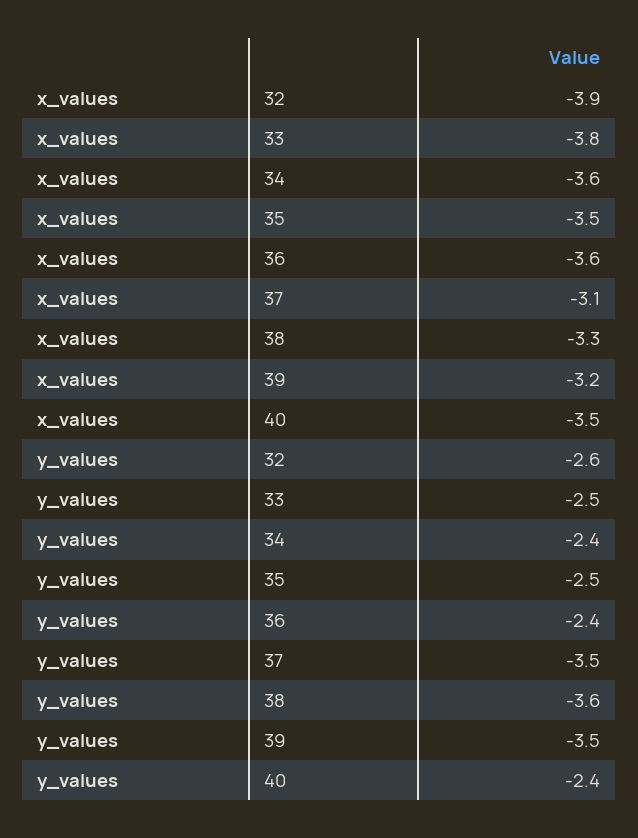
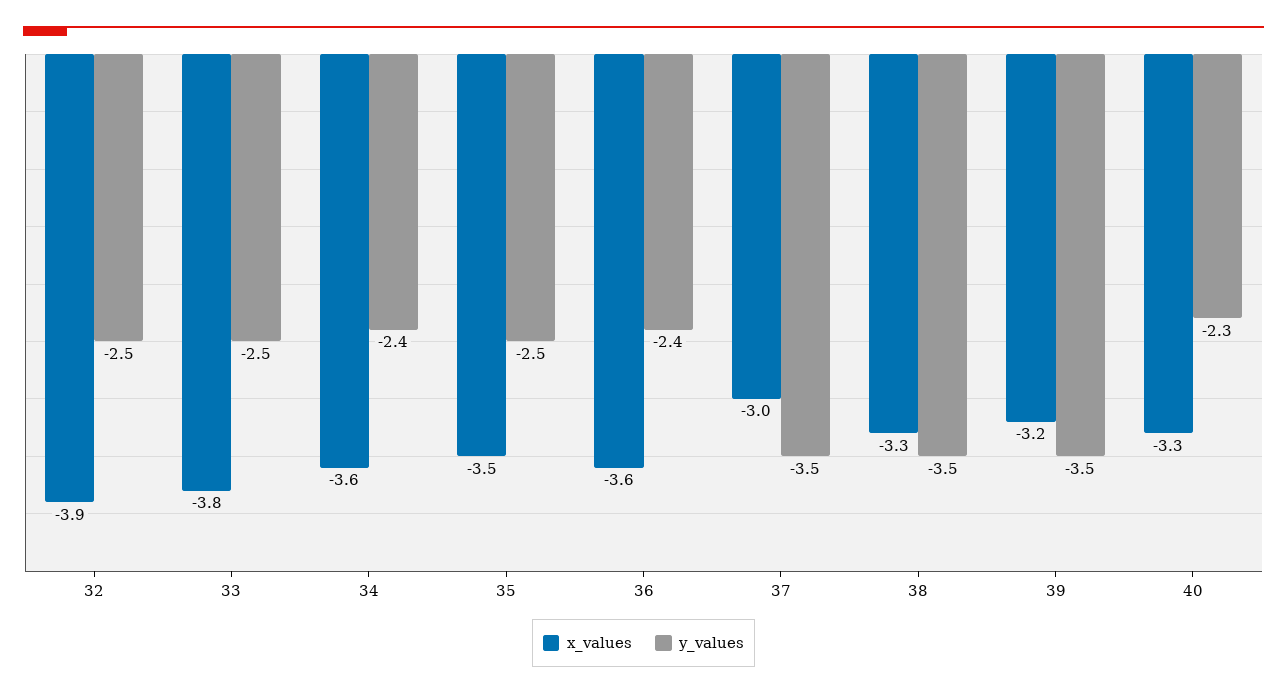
x_values, 37: -3.1 -> -3
x_values, 40: -3.5 -> -3.3
y_values, 32: -2.6 -> -2.5
y_values, 38: -3.6 -> -3.5
y_values, 40: -2.4 -> -2.3

